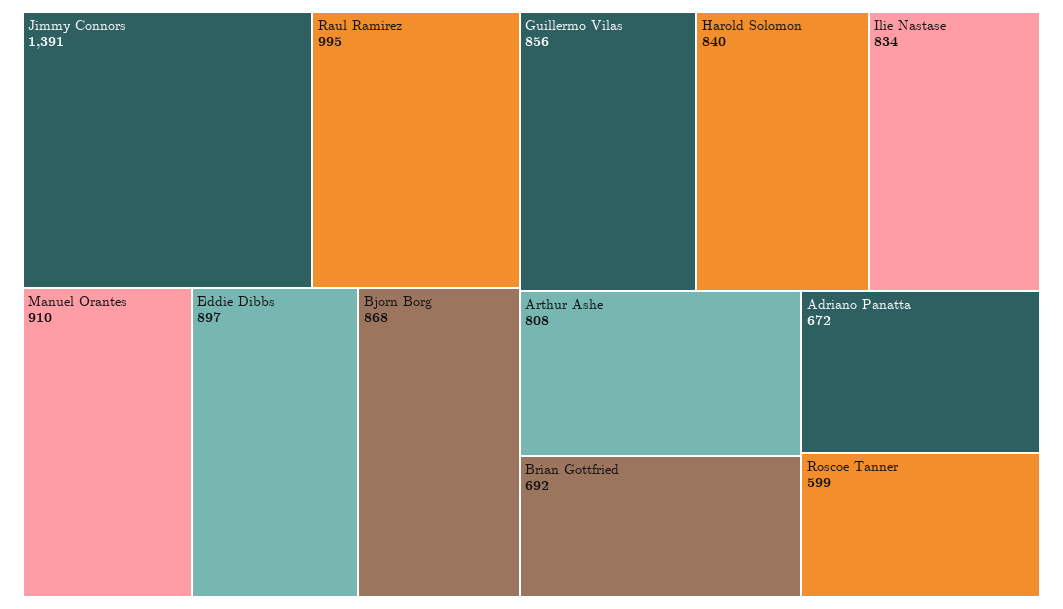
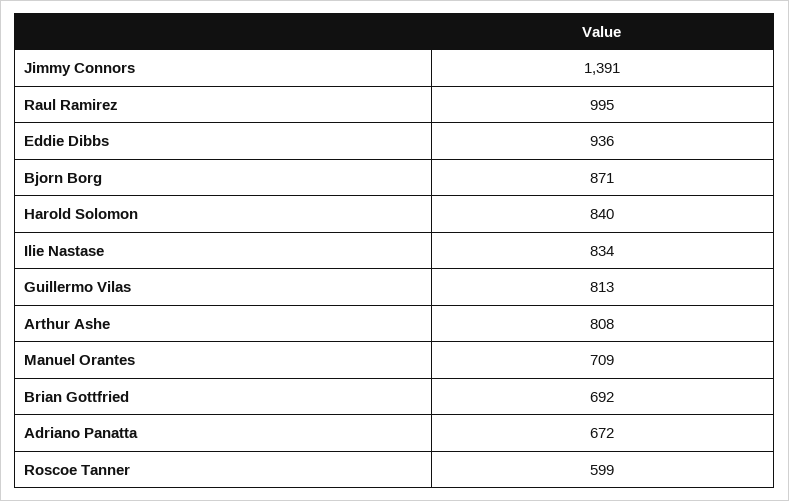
Manuel Orantes: 910 -> 709
Eddie Dibbs: 897 -> 936
Bjorn Borg: 868 -> 871
Guillermo Vilas: 856 -> 813

